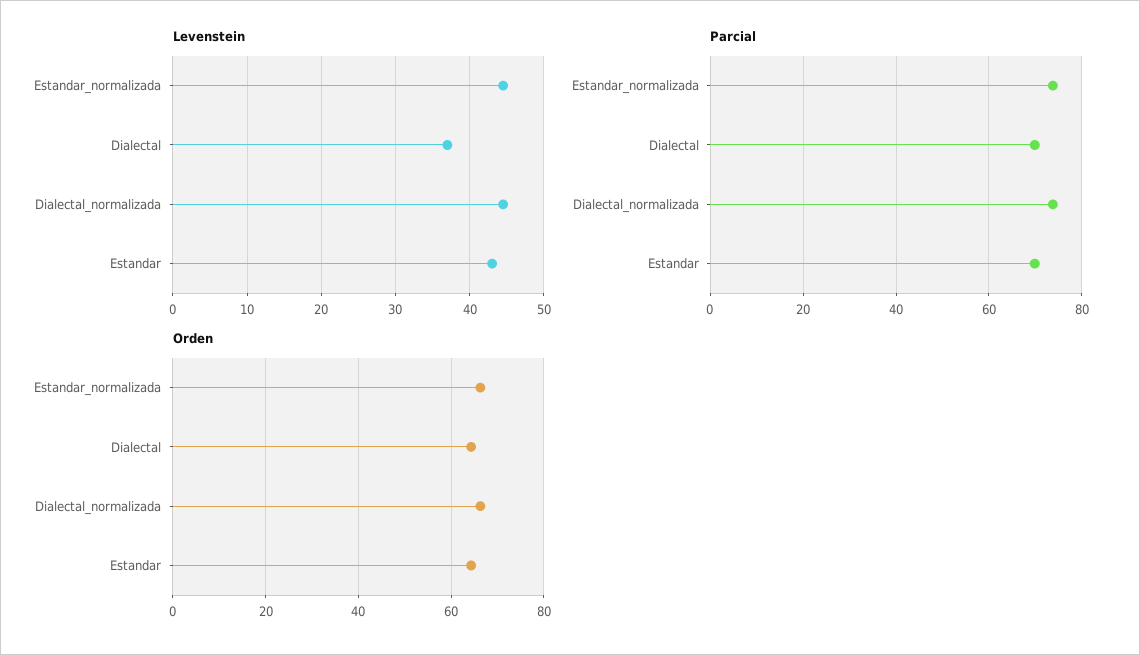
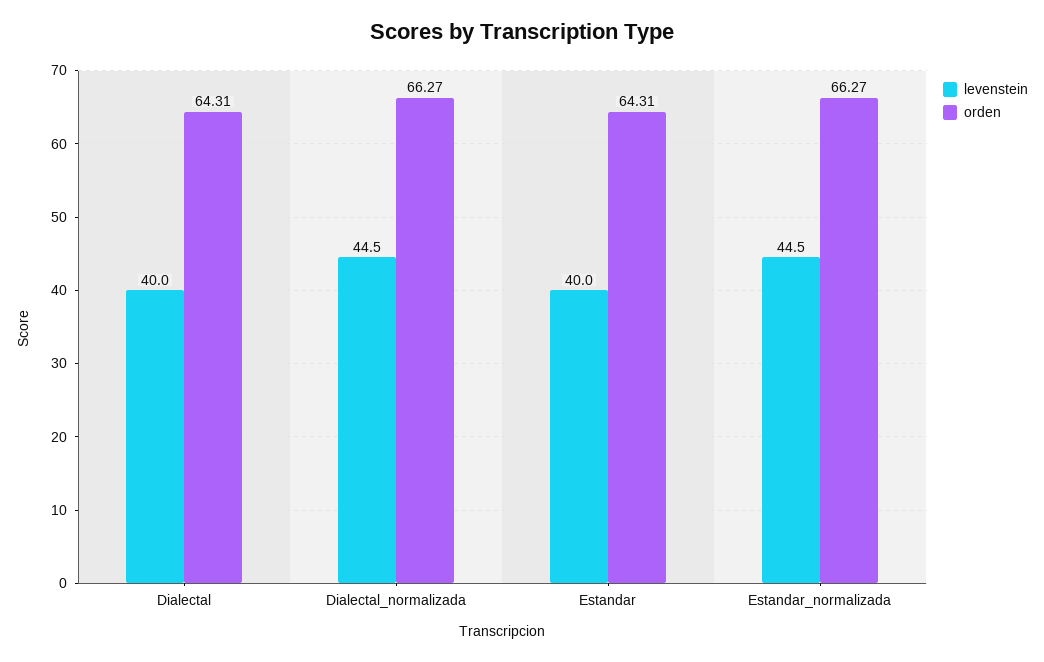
Levenstein, Dialectal: 37 -> 40
Levenstein, Estandar: 43 -> 40
Parcial, Estandar_normalizada: 74 -> none
Parcial, Dialectal: 70 -> none
Parcial, Dialectal_normalizada: 74 -> none
Parcial, Estandar: 70 -> none

